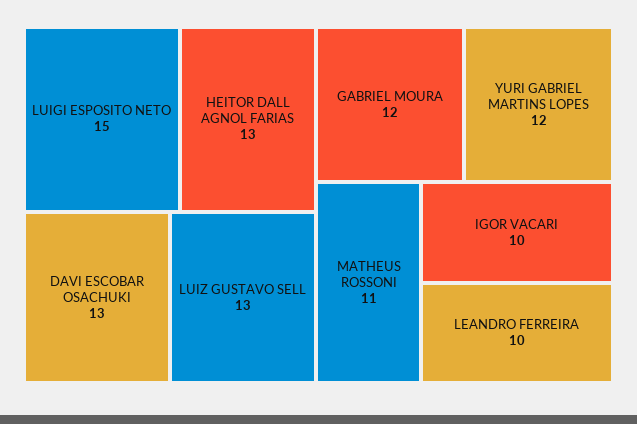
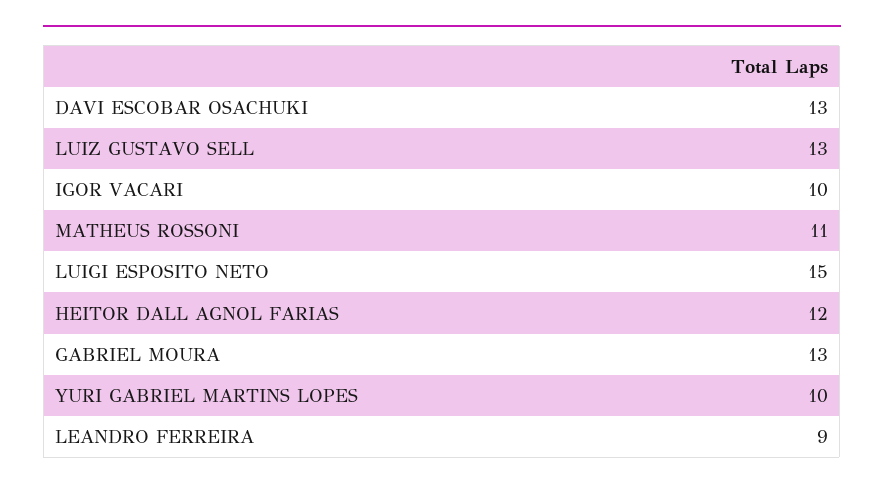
HEITOR DALL AGNOL FARIAS: 13 -> 12
GABRIEL MOURA: 12 -> 13
YURI GABRIEL MARTINS LOPES: 12 -> 10
LEANDRO FERREIRA: 10 -> 9

